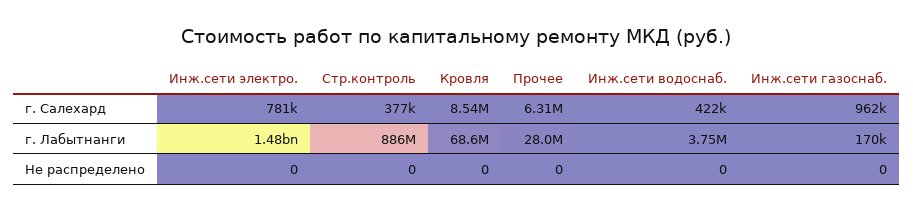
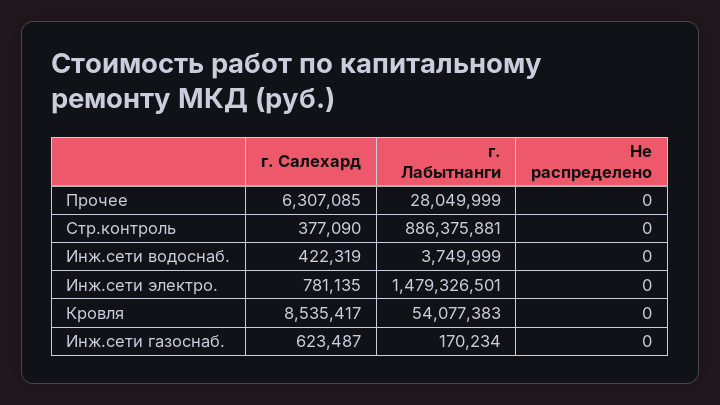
Инж.сети газоснаб., г. Салехард: 962000 -> 623487
Кровля, г. Лабытнанги: 68600000 -> 54077383

